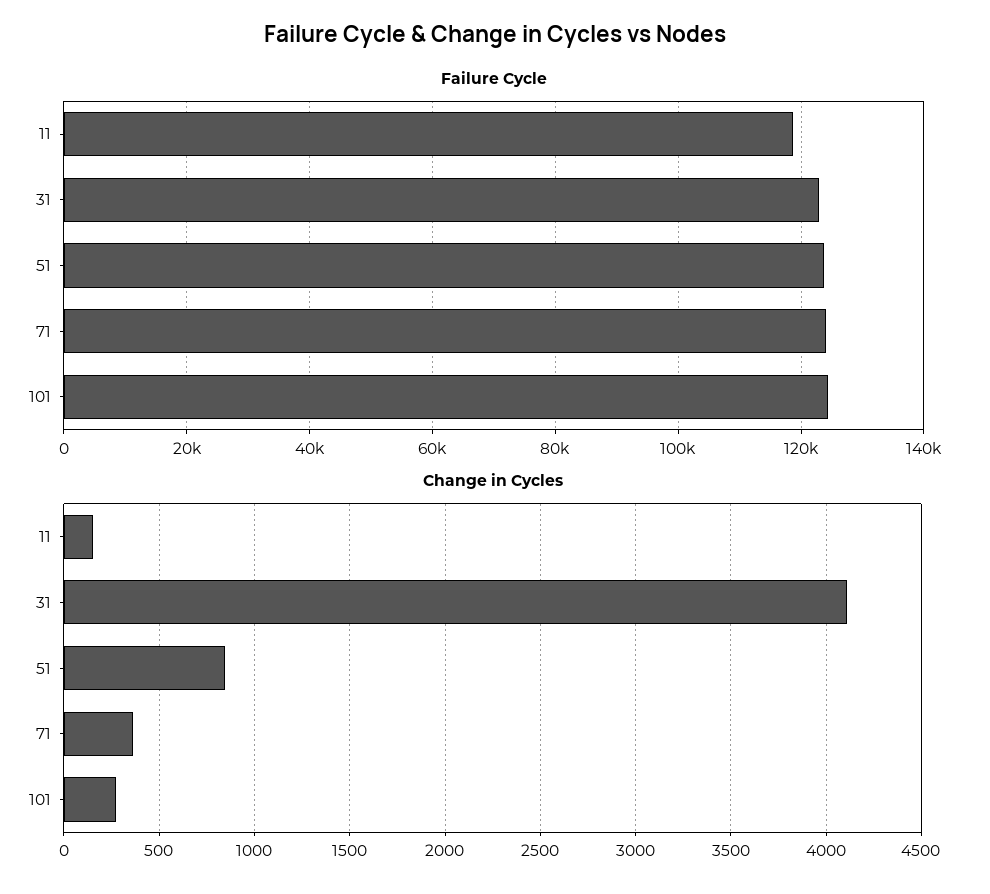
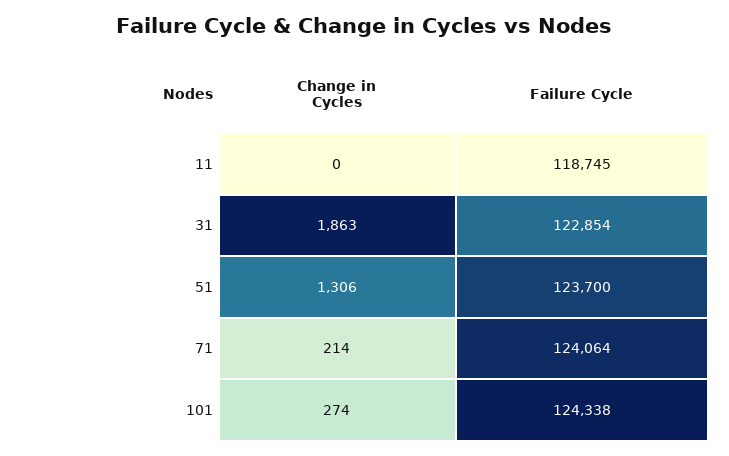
Change in Cycles, 11: 150 -> 0
Change in Cycles, 31: 4100 -> 1863
Change in Cycles, 51: 850 -> 1306
Change in Cycles, 71: 350 -> 214

